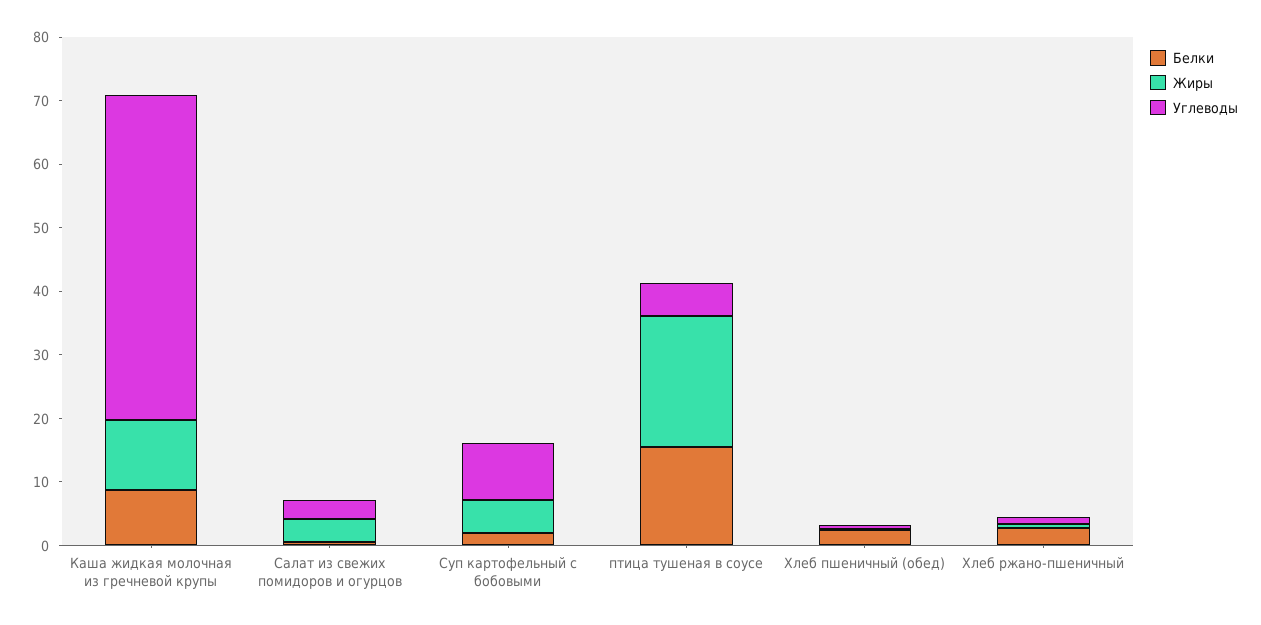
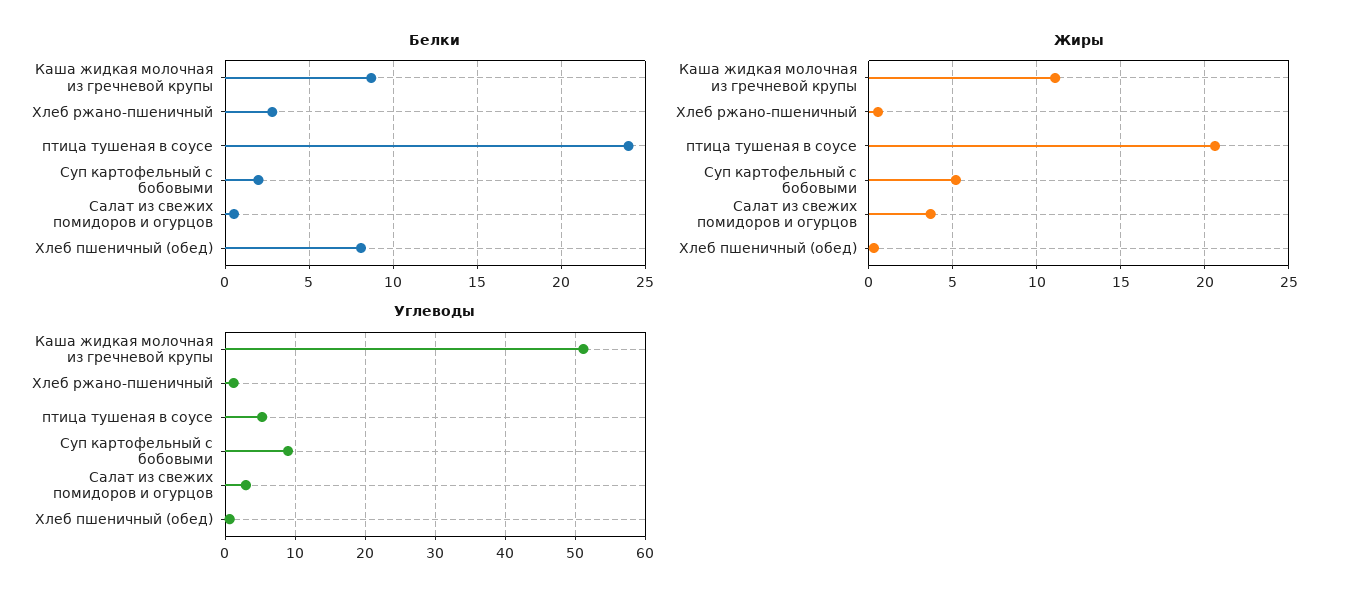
Белки, птица тушеная в соусе: 16 -> 24
Белки, Хлеб пшеничный (обед): 2 -> 8

